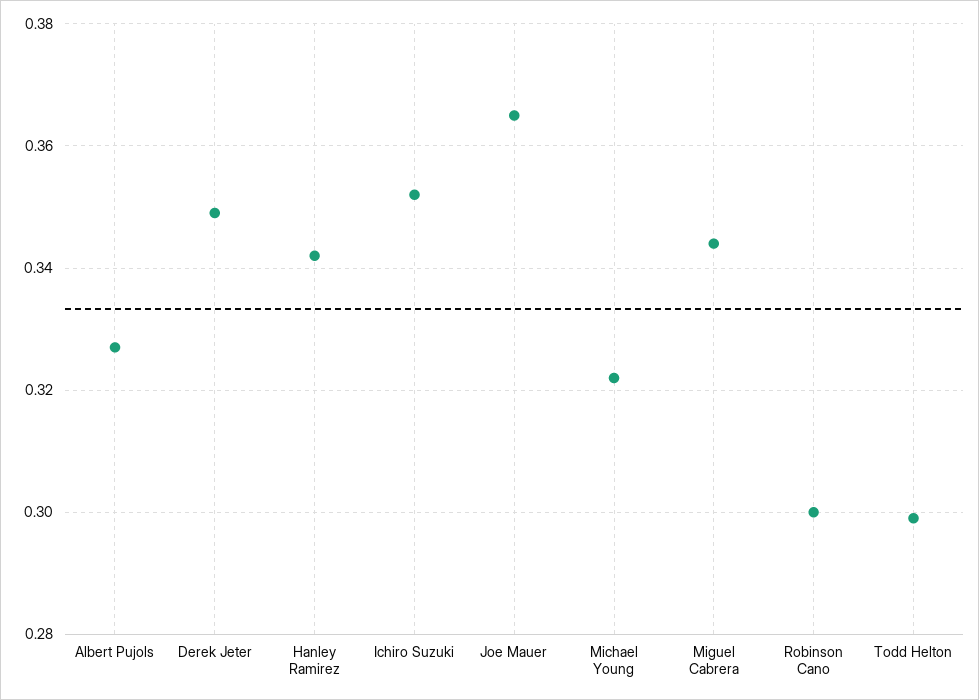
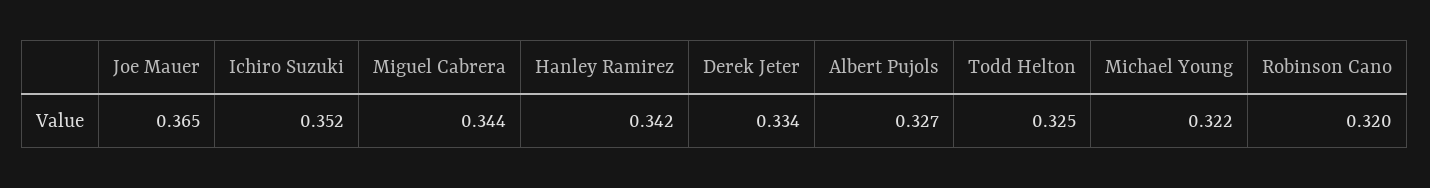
Derek Jeter: 0.35 -> 0.334
Robinson Cano: 0.3 -> 0.32
Todd Helton: 0.3 -> 0.325

